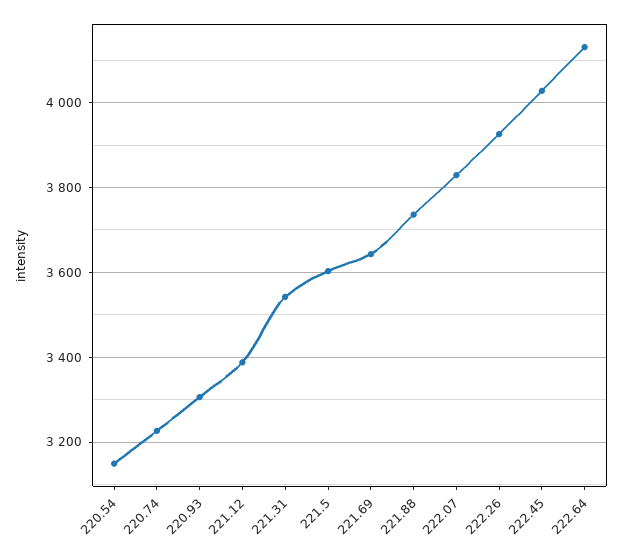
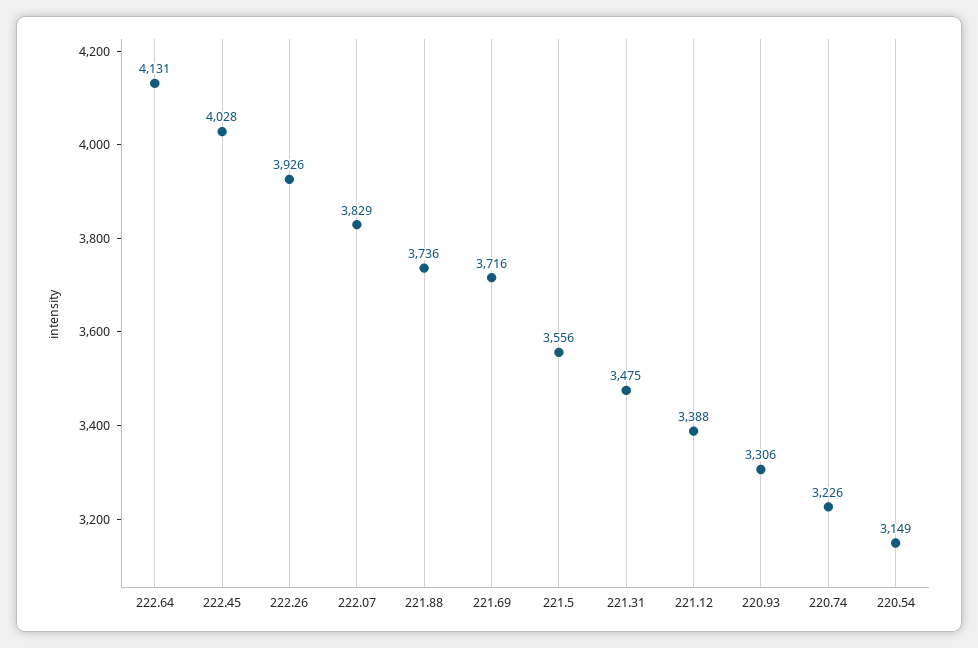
221.31: 3540 -> 3475
221.5: 3600 -> 3556
221.69: 3640 -> 3716

